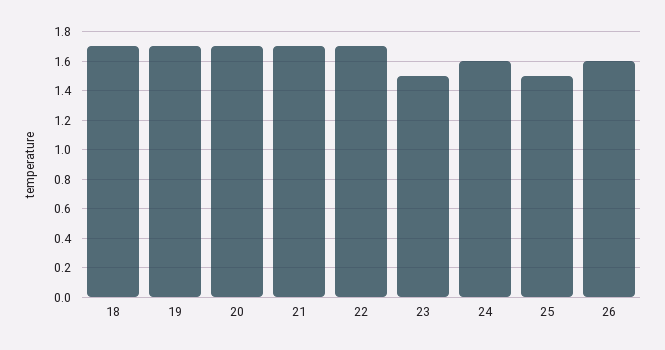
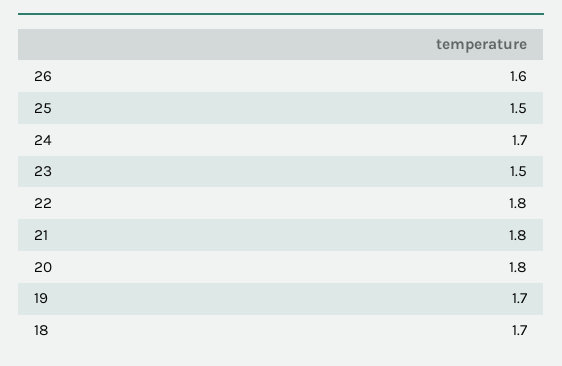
20: 1.7 -> 1.8
21: 1.7 -> 1.8
22: 1.7 -> 1.8
24: 1.6 -> 1.7

